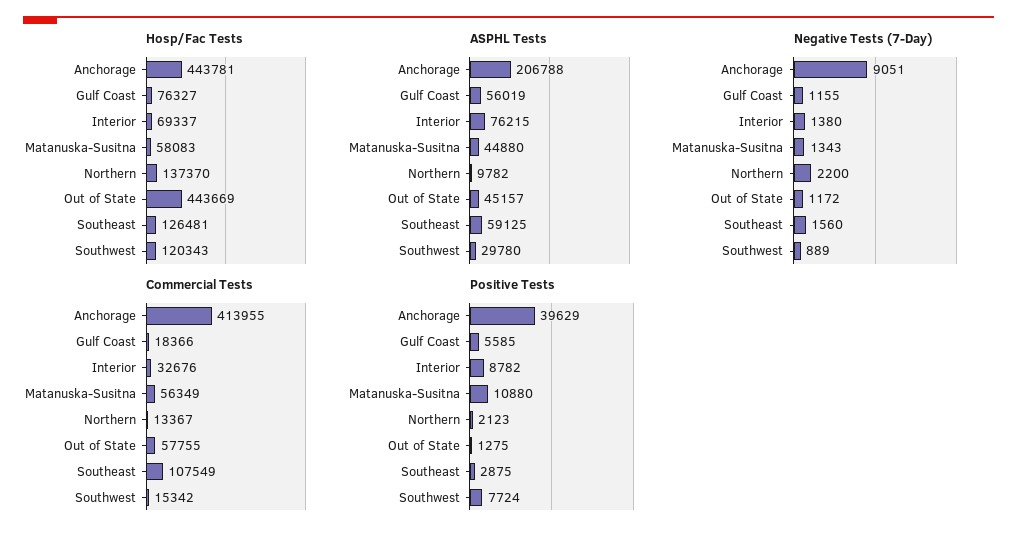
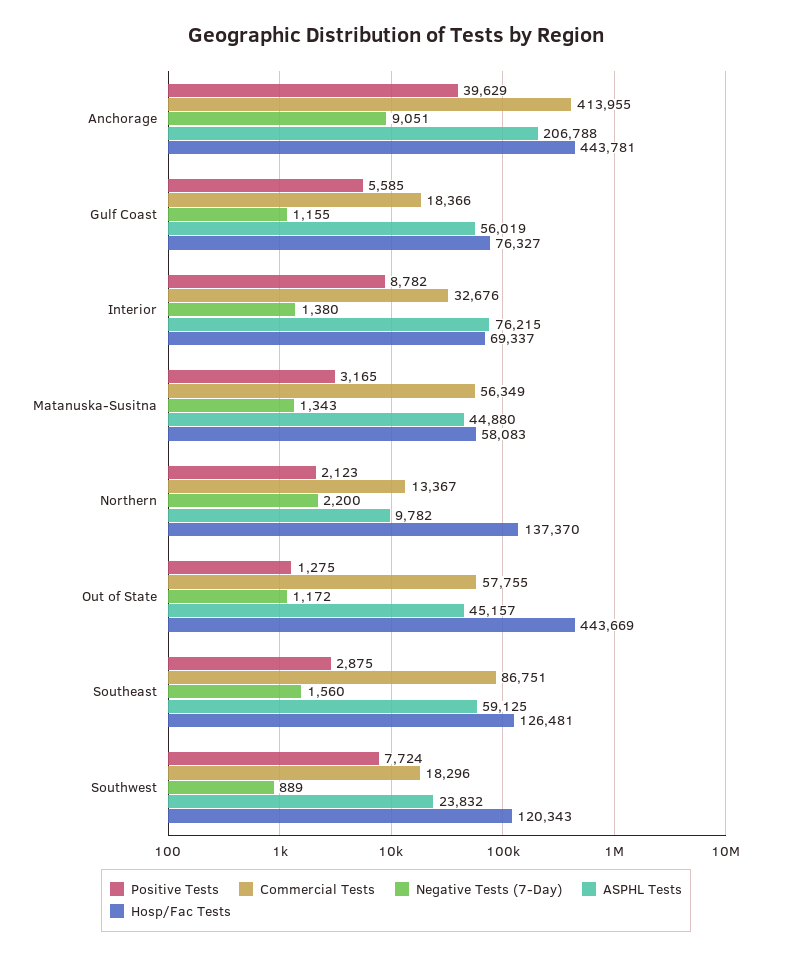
ASPHL Tests, Southwest: 29780 -> 23832
Commercial Tests, Southeast: 107549 -> 86751
Commercial Tests, Southwest: 15342 -> 18296
Positive Tests, Matanuska-Susitna: 10880 -> 3165

